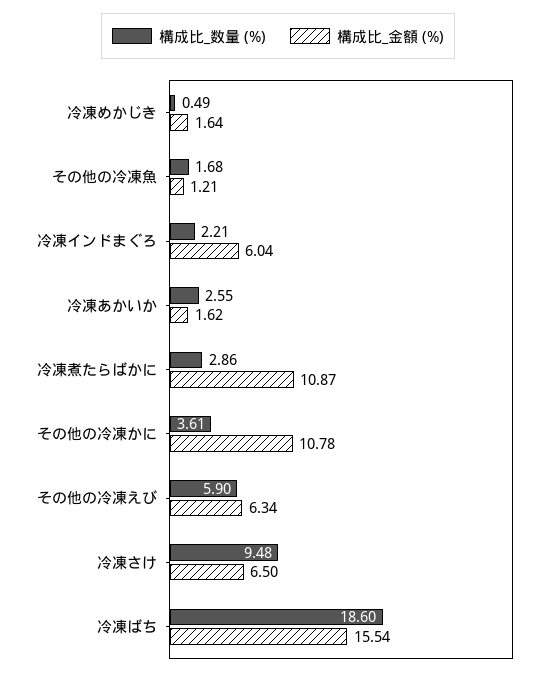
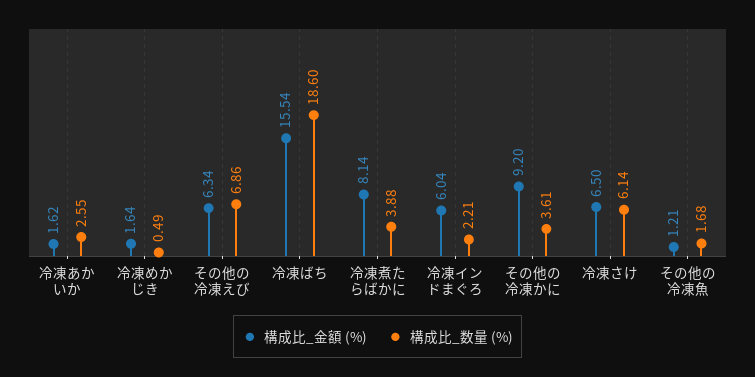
構成比_数量 (%), 冷凍煮たらばかに: 2.86 -> 3.88
構成比_金額 (%), 冷凍煮たらばかに: 10.87 -> 8.14
構成比_金額 (%), その他の冷凍かに: 10.78 -> 9.2
構成比_数量 (%), その他の冷凍えび: 5.9 -> 6.86
構成比_数量 (%), 冷凍さけ: 9.48 -> 6.14

